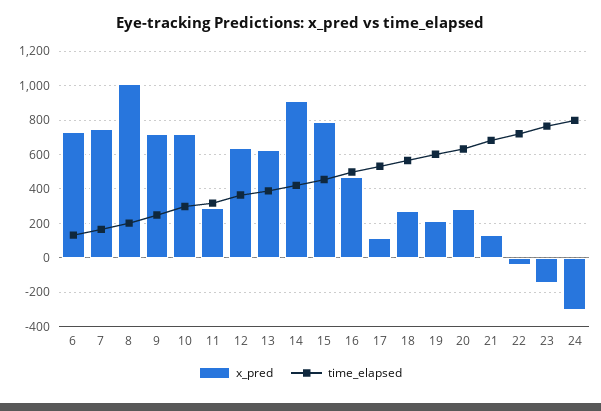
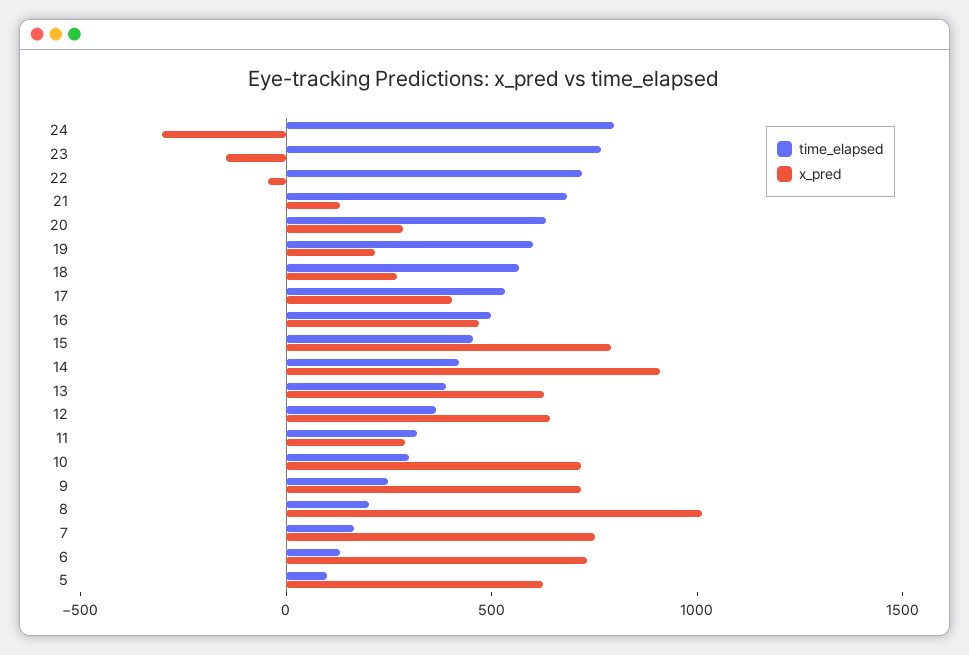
x_pred, 17: 100 -> 400
time_elapsed, 5: none -> 100
x_pred, 5: none -> 600

